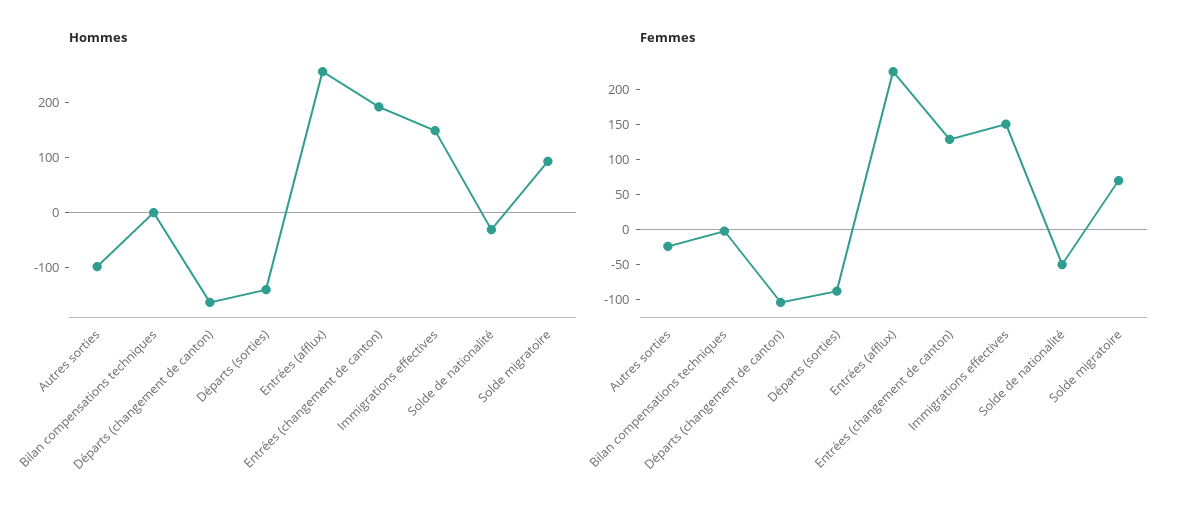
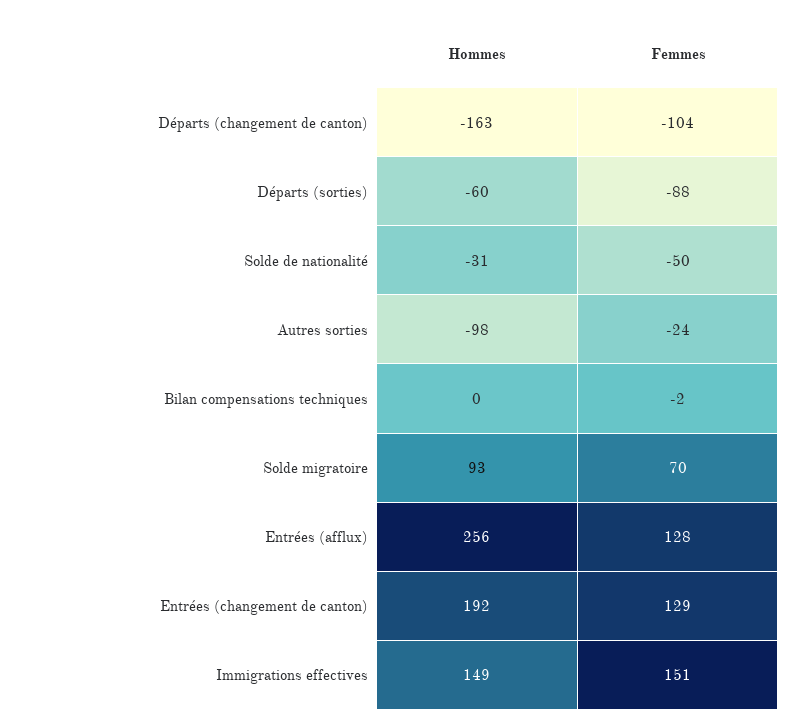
Hommes, Départs (sorties): -140 -> -60
Femmes, Entrées (afflux): 225 -> 128

